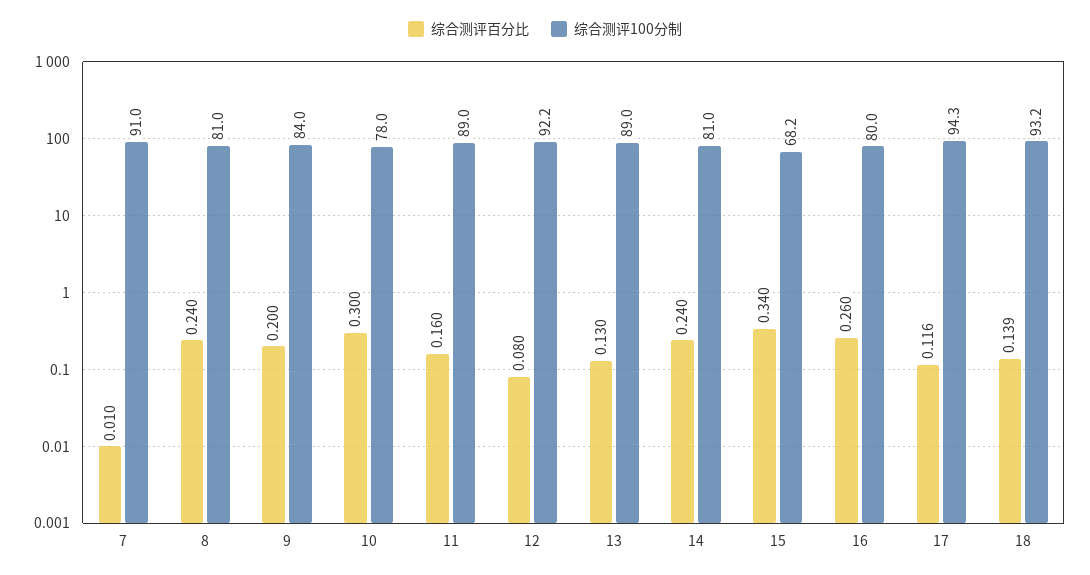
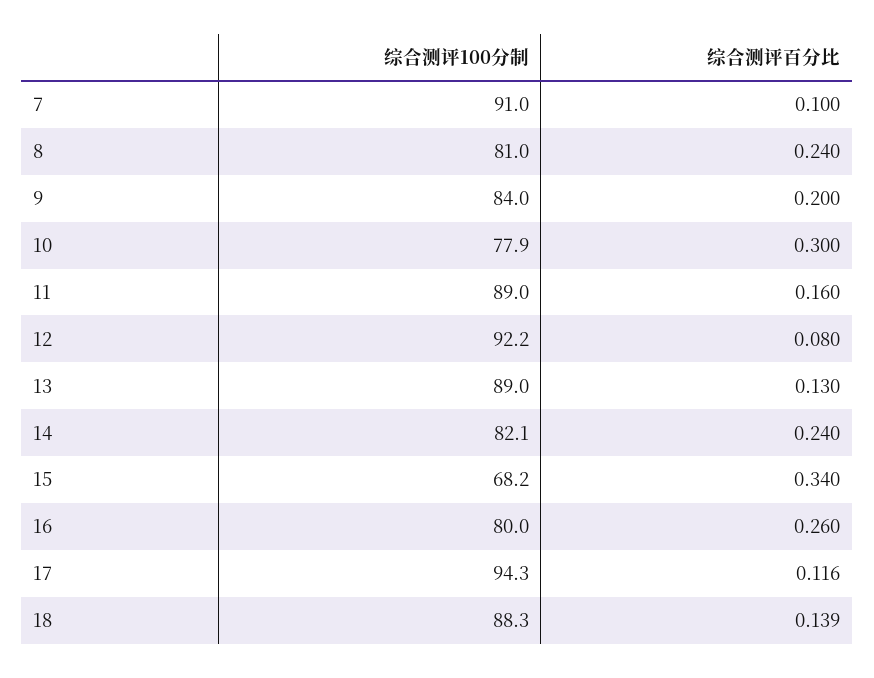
综合测评百分比, 7: 0.01 -> 0.1
综合测评100分制, 10: 78 -> 77.9
综合测评100分制, 14: 81 -> 82.1
综合测评100分制, 18: 93.2 -> 88.3

